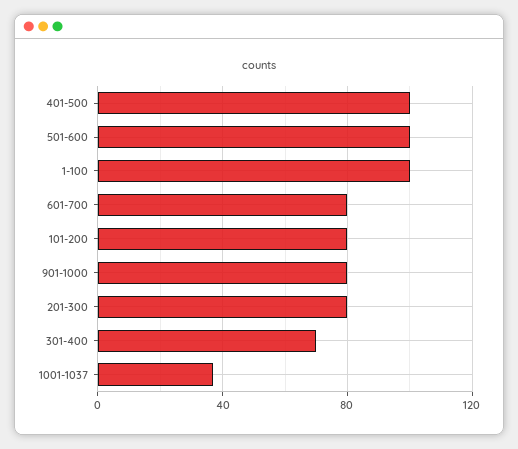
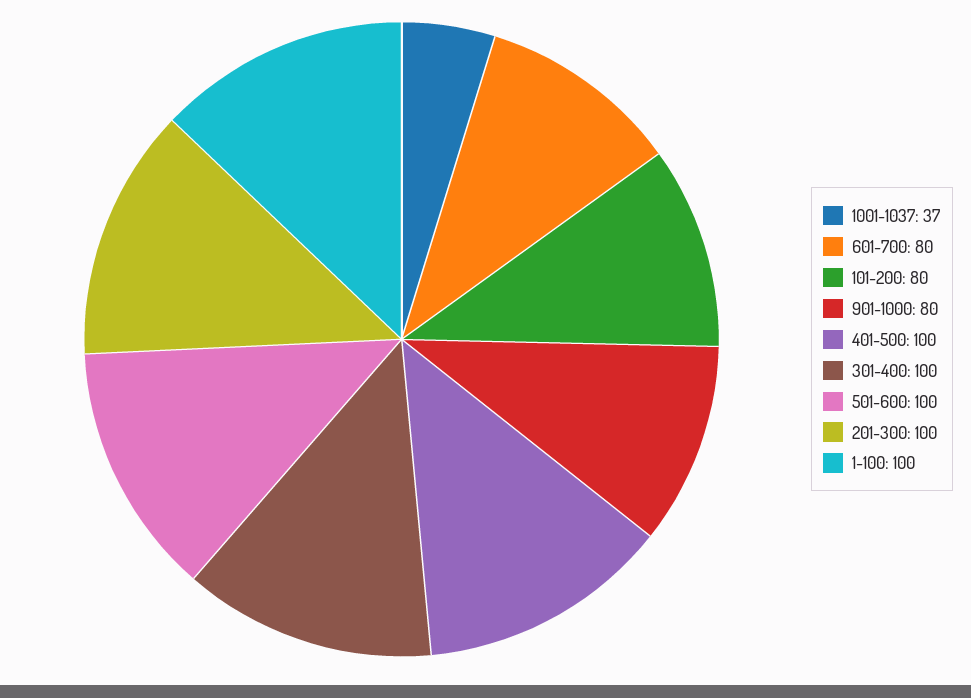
201-300: 80 -> 100
301-400: 70 -> 100

